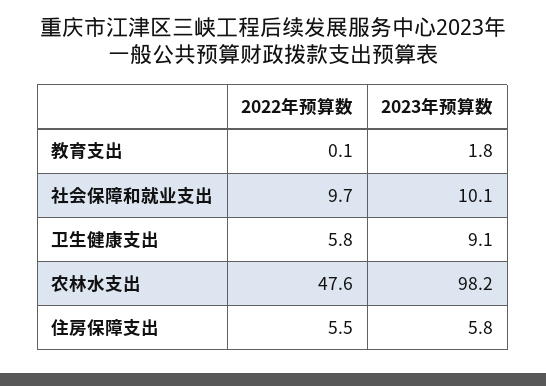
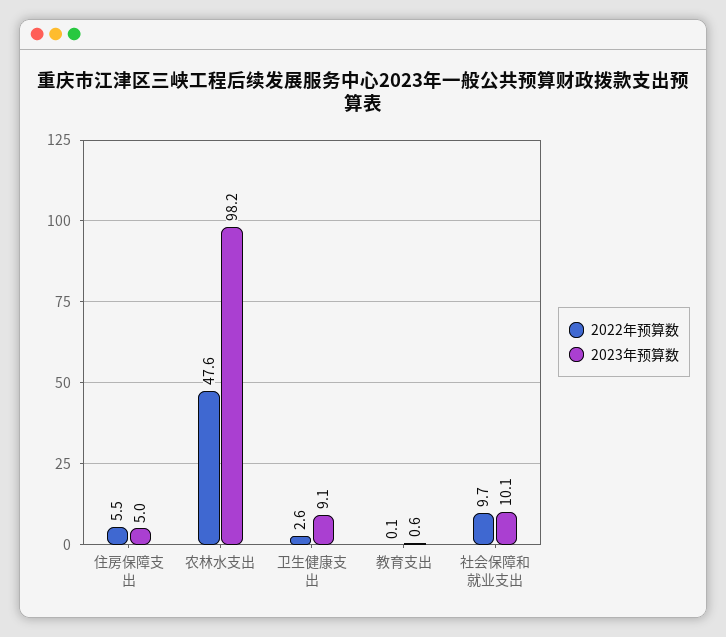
2023年预算数, 教育支出: 1.8 -> 0.6
2022年预算数, 卫生健康支出: 5.8 -> 2.6
2023年预算数, 住房保障支出: 5.8 -> 5

